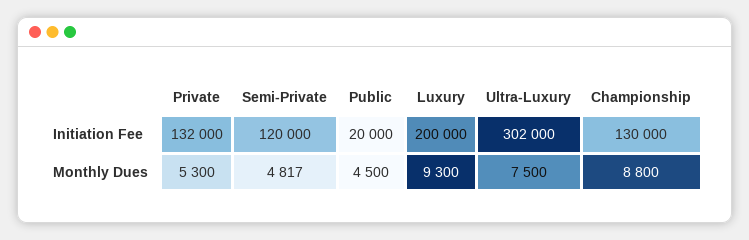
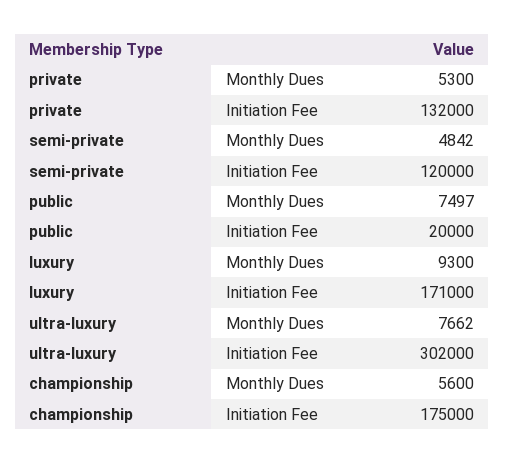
Luxury, Initiation Fee: 200000 -> 171000
Championship, Initiation Fee: 130000 -> 175000
Semi-Private, Monthly Dues: 4817 -> 4842
Public, Monthly Dues: 4500 -> 7497
Ultra-Luxury, Monthly Dues: 7500 -> 7662
Championship, Monthly Dues: 8800 -> 5600

